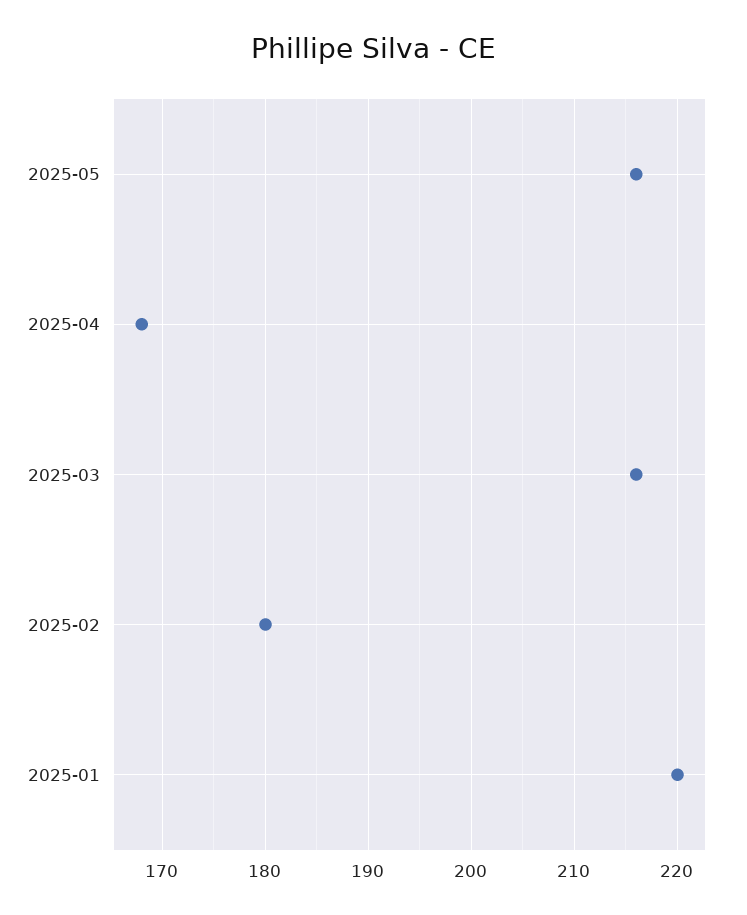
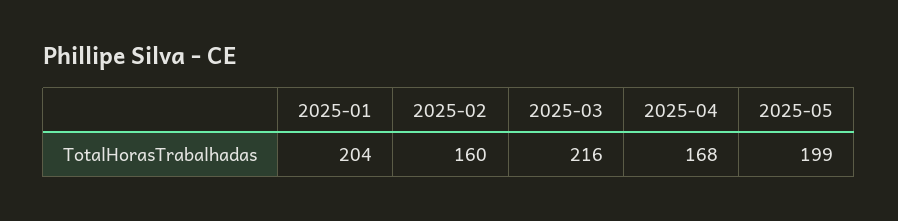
2025-05: 216 -> 199
2025-02: 180 -> 160
2025-01: 220 -> 204

